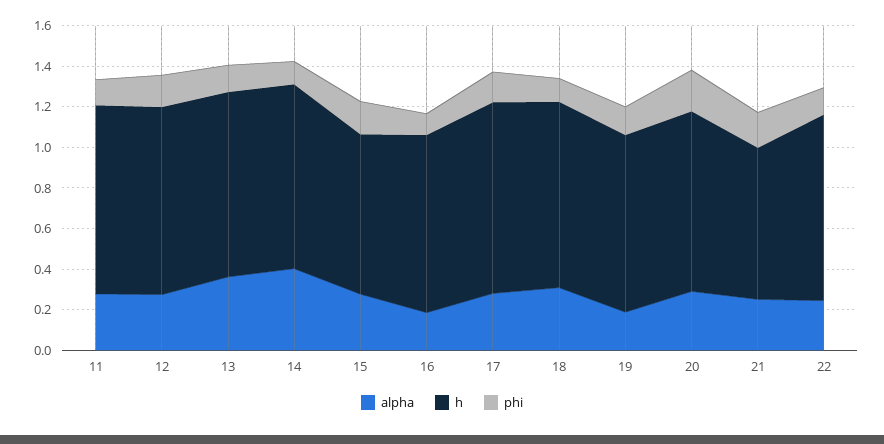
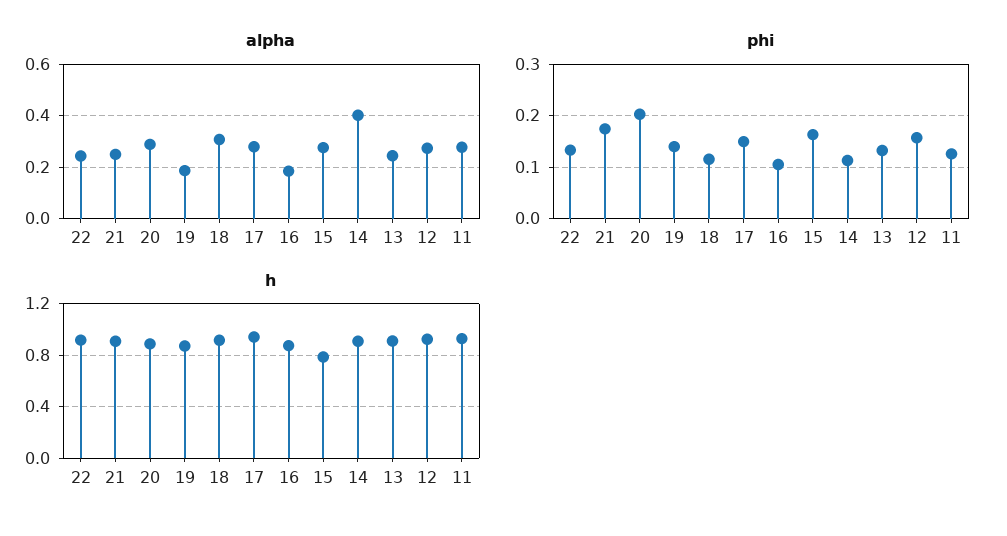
alpha, 13: 0.35 -> 0.25
h, 21: 0.75 -> 0.9

